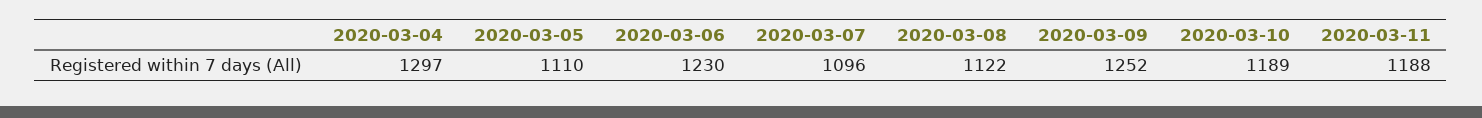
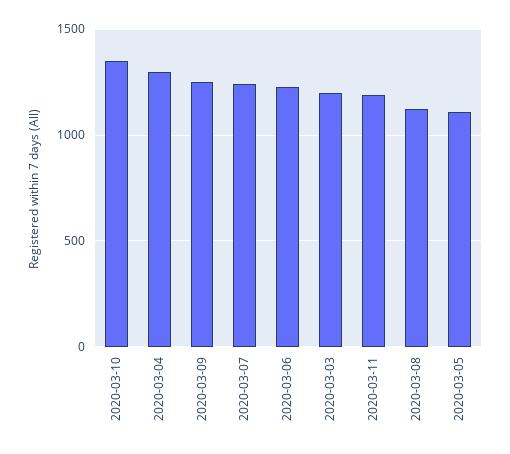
2020-03-07: 1096 -> 1250
2020-03-10: 1189 -> 1350
2020-03-03: none -> 1200

